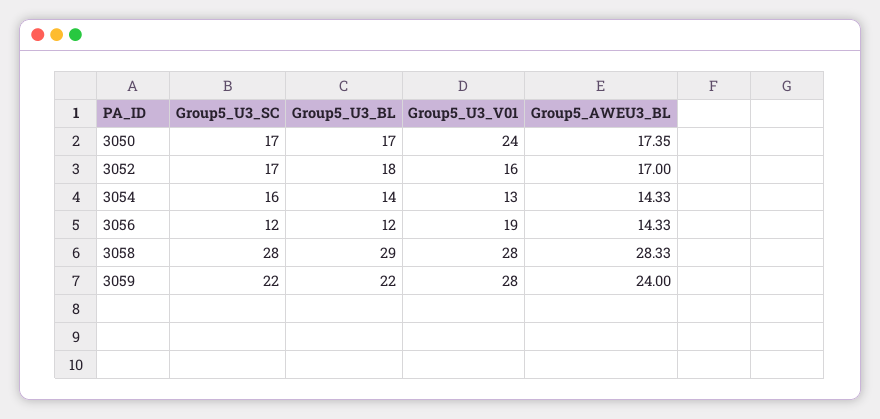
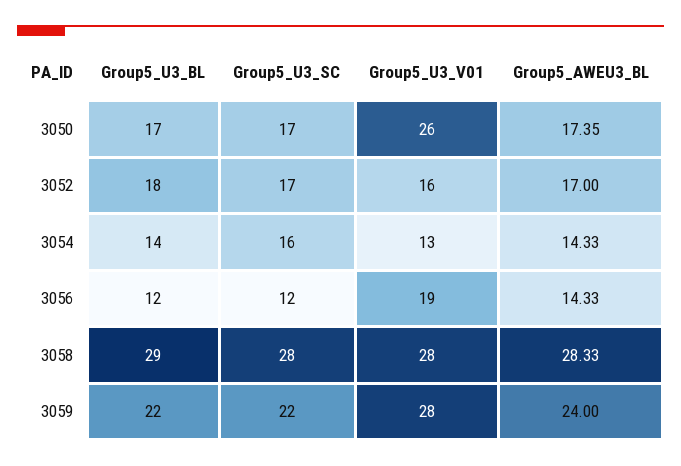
Group5_U3_V01, 3050: 24 -> 26

